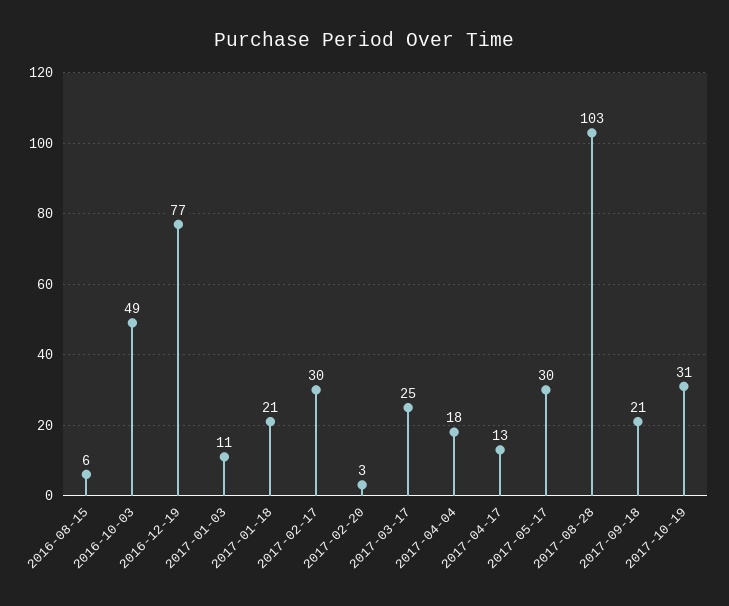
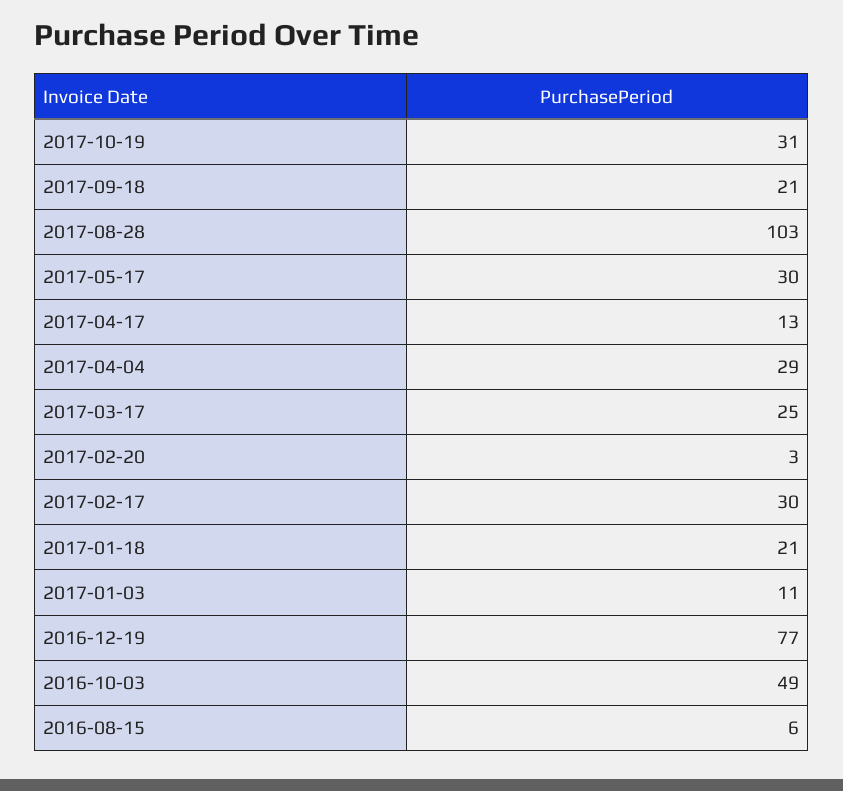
2017-04-04: 18 -> 29

